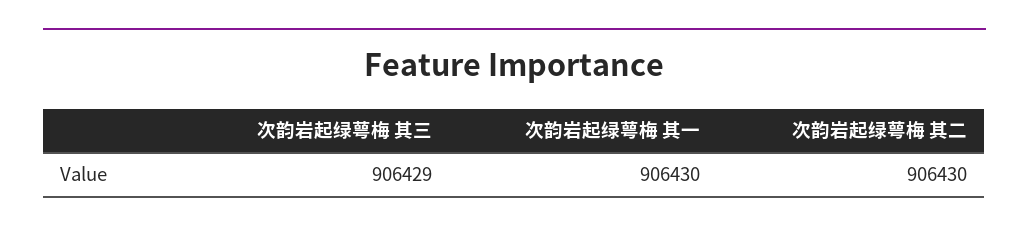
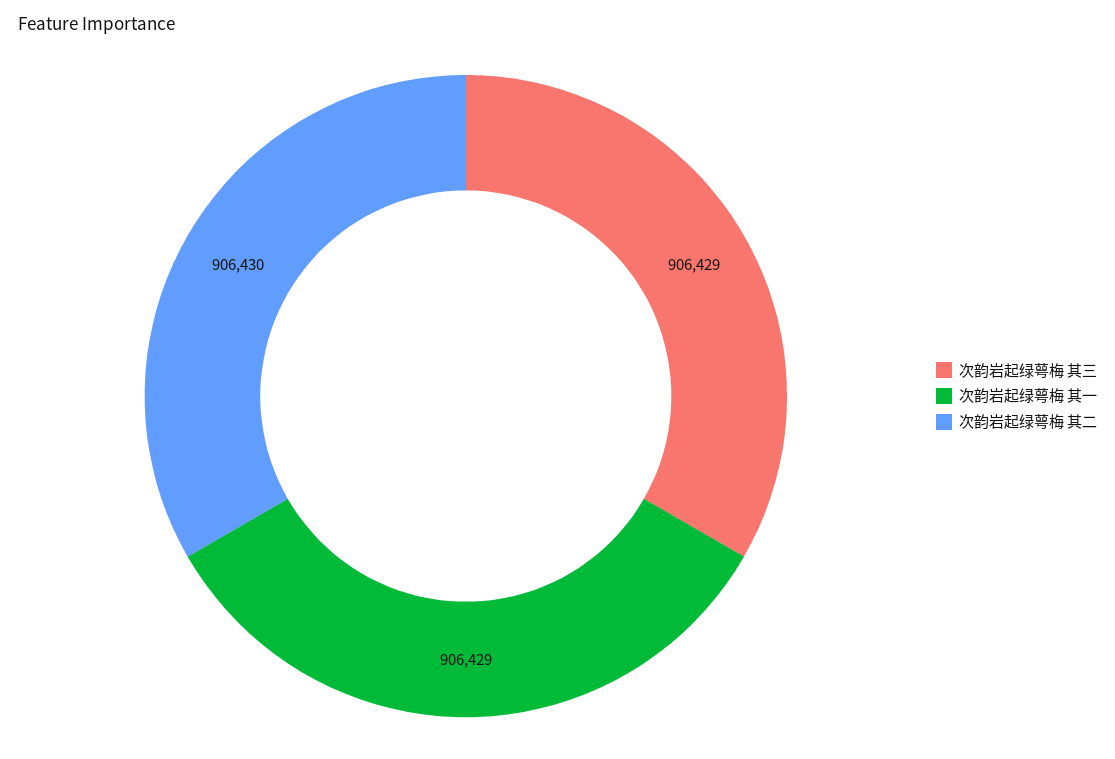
次韵岩起绿萼梅 其一: 906430 -> 906429

